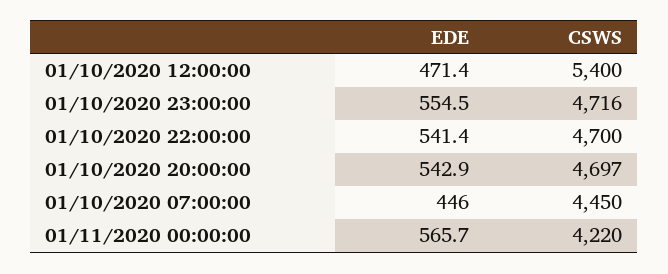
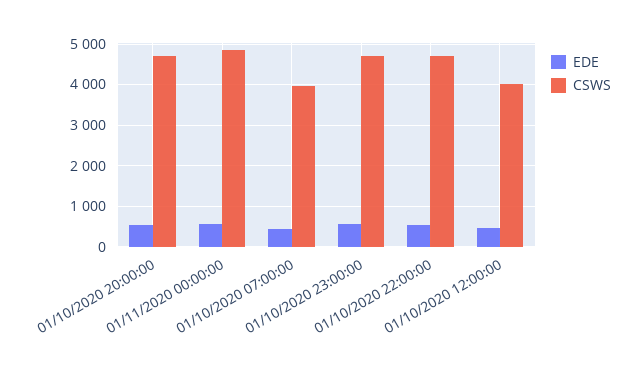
CSWS, 01/10/2020 12:00:00: 5400 -> 4000
CSWS, 01/10/2020 07:00:00: 4450 -> 4000
CSWS, 01/11/2020 00:00:00: 4220 -> 4800

